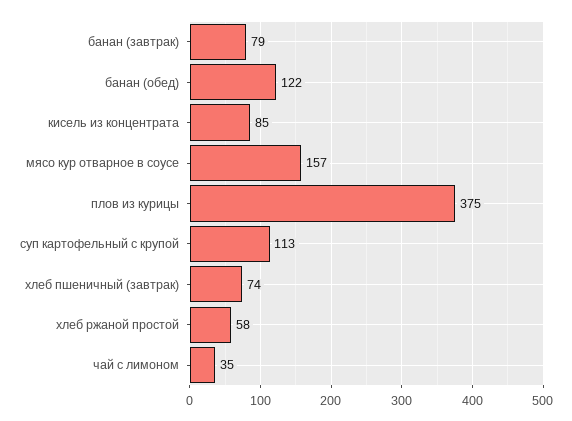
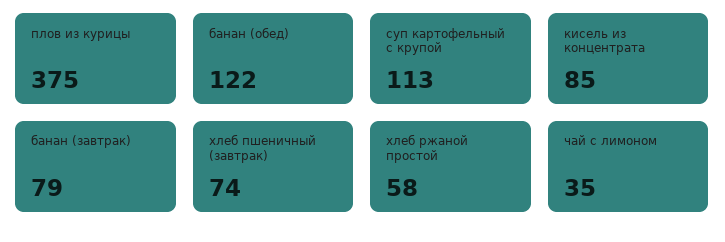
мясо кур отварное в соусе: 157 -> none

